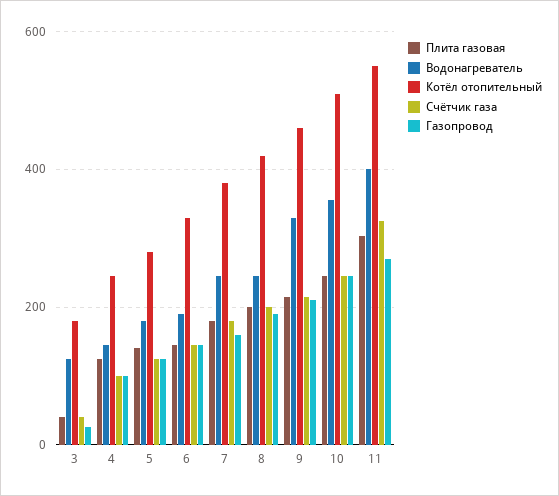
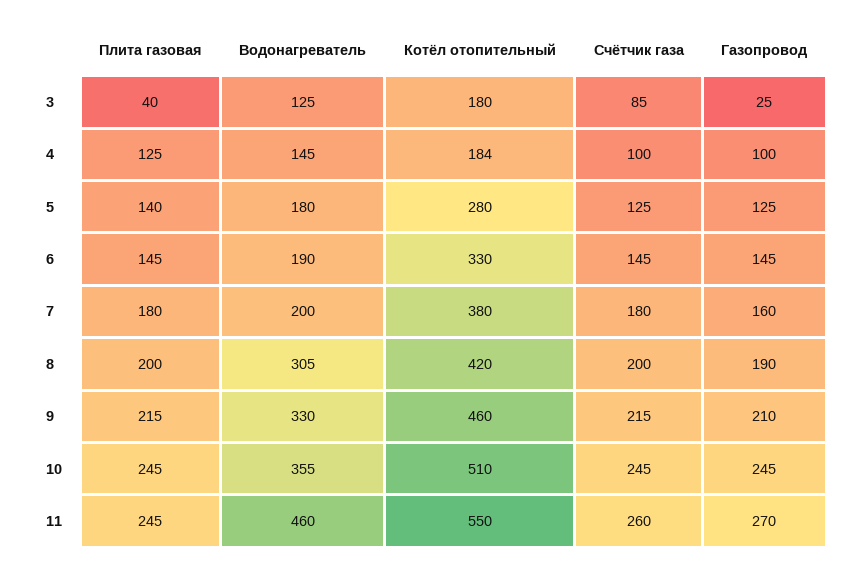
Счётчик газа, 3: 40 -> 85
Котёл отопительный, 4: 240 -> 184
Водонагреватель, 7: 240 -> 200
Водонагреватель, 8: 240 -> 305
Плита газовая, 11: 300 -> 245
Водонагреватель, 11: 400 -> 460
Счётчик газа, 11: 320 -> 260

